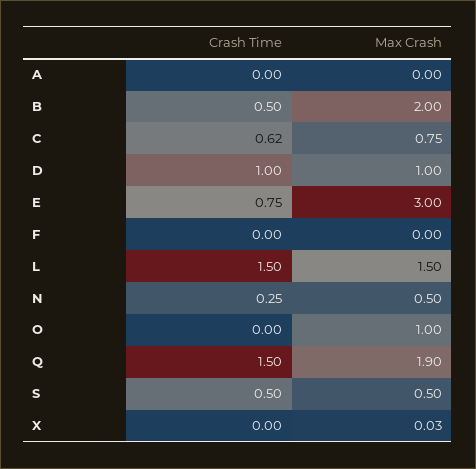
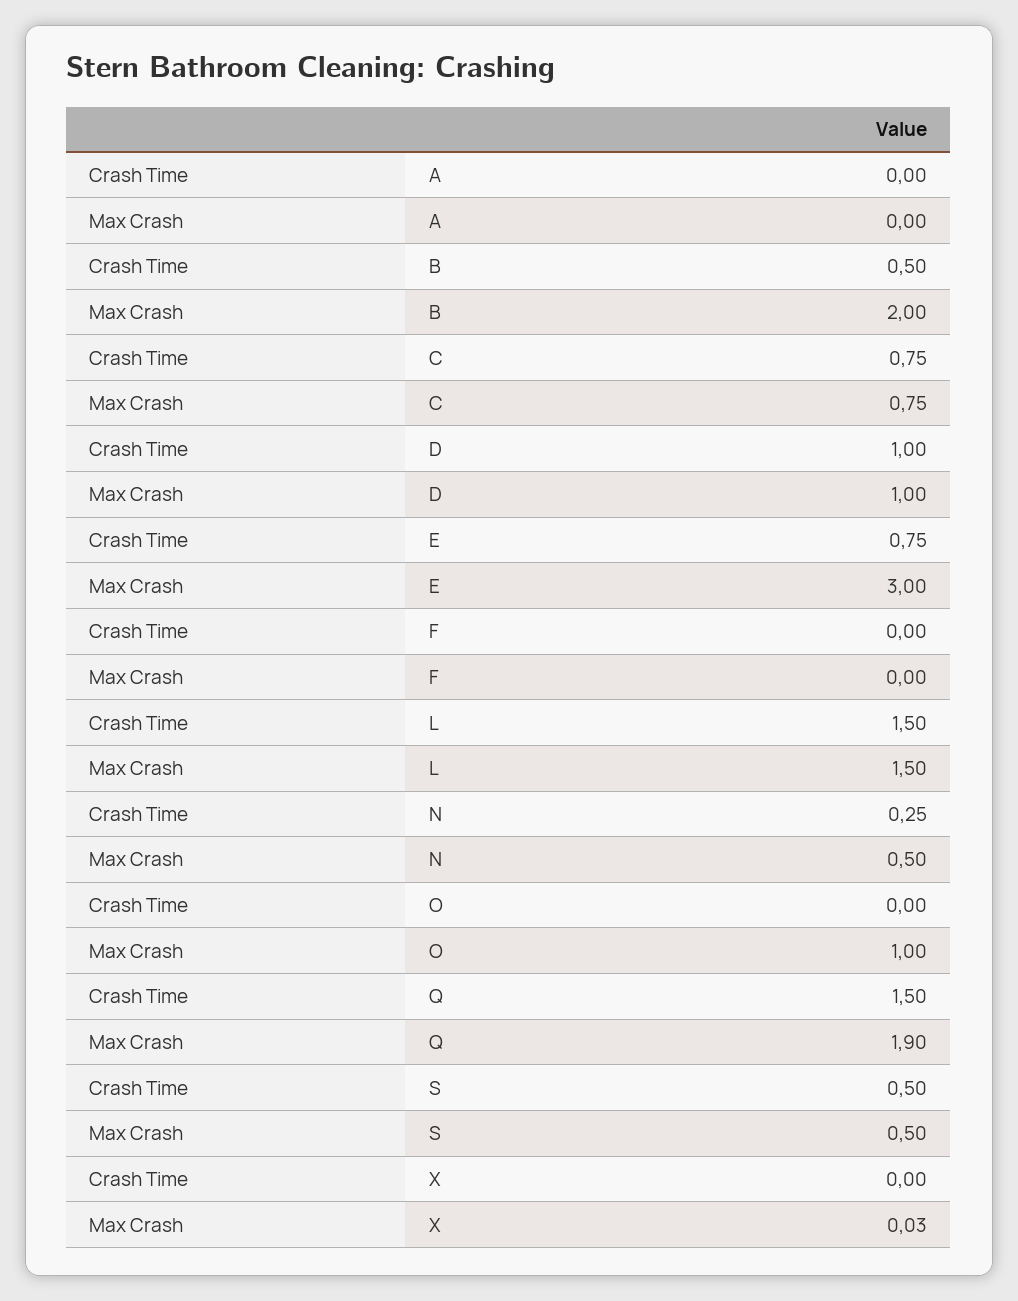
Crash Time, C: 0.62 -> 0.75

